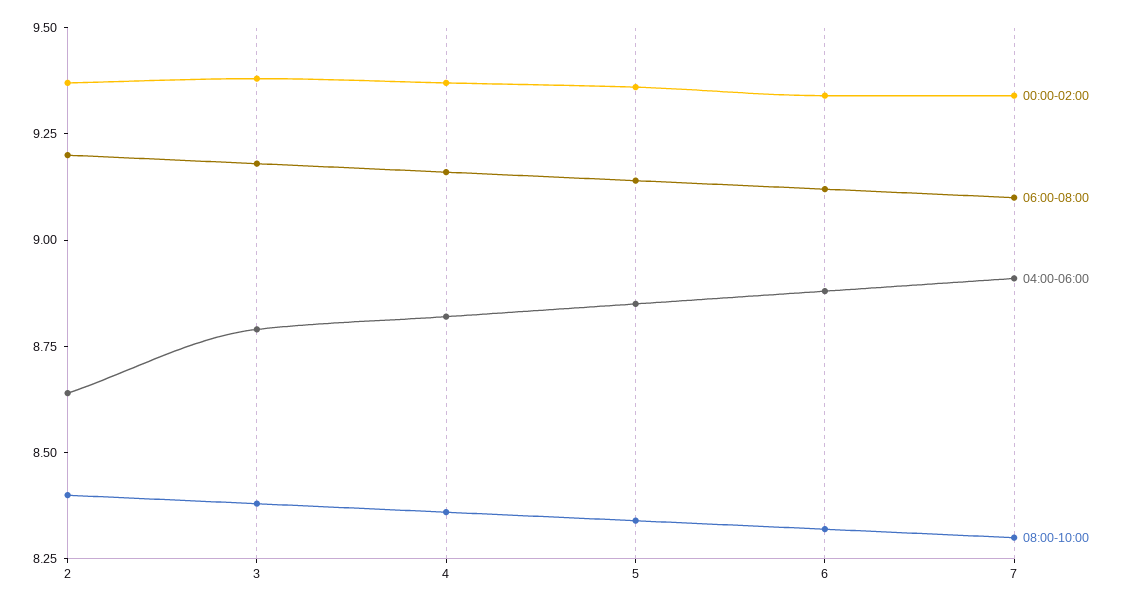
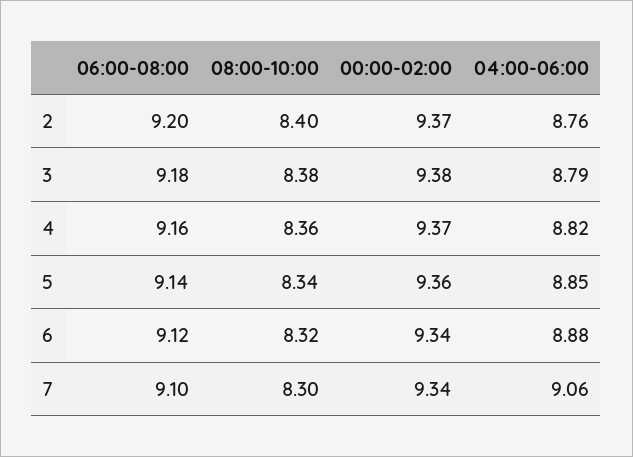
04:00-06:00, 2: 8.65 -> 8.76
04:00-06:00, 7: 8.9 -> 9.06

